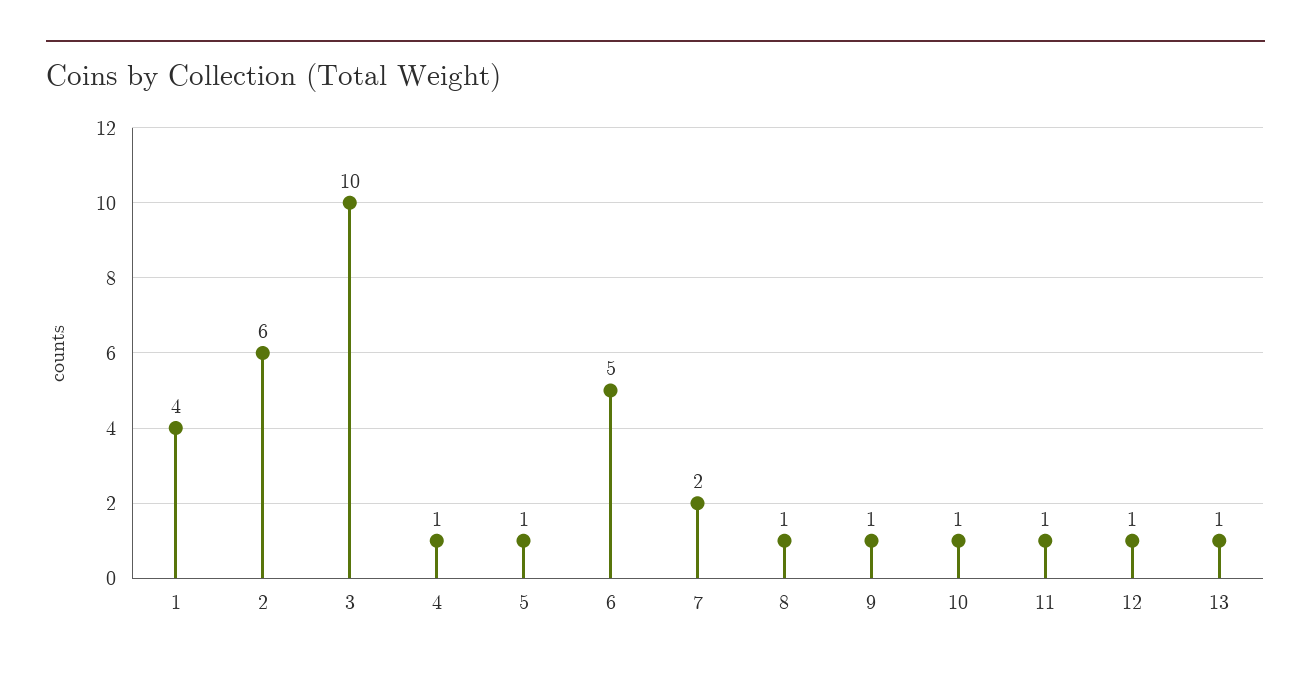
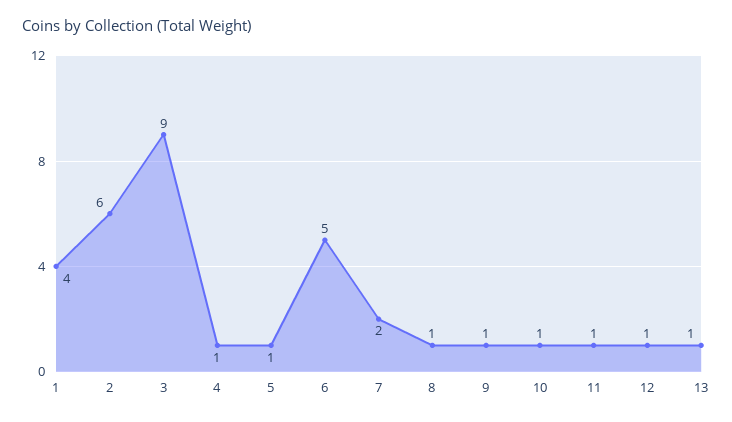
3: 10 -> 9

